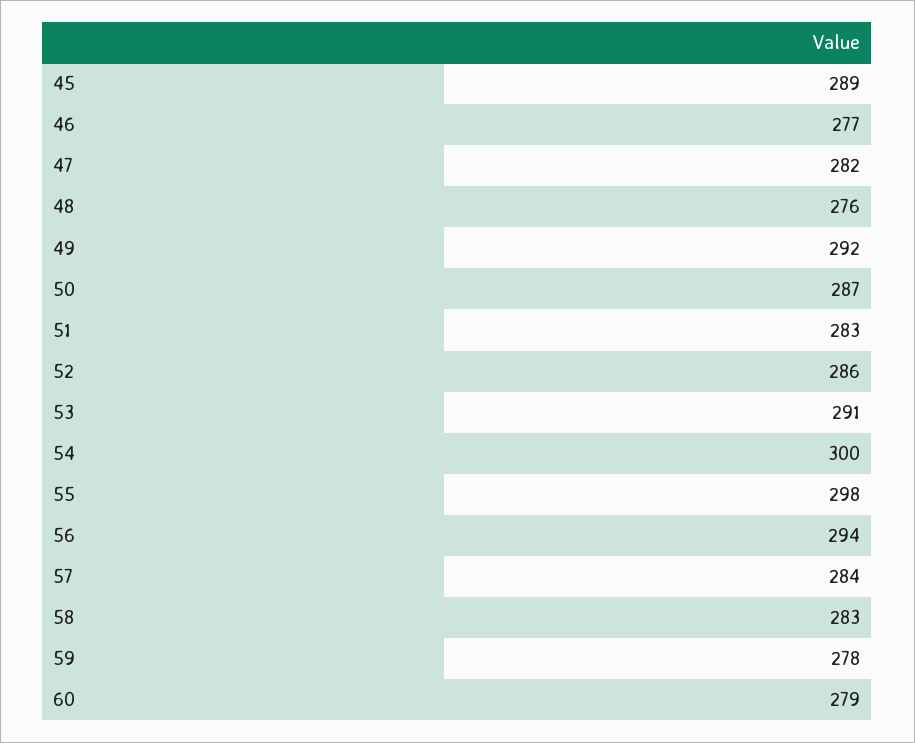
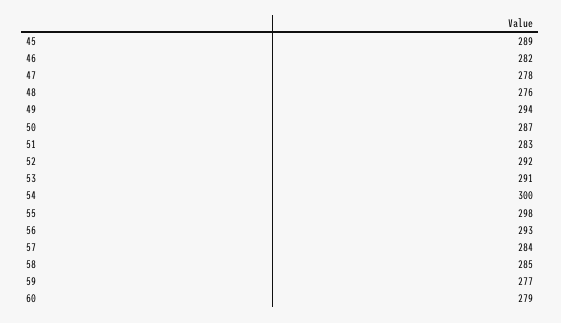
46: 277 -> 282
47: 282 -> 278
49: 292 -> 294
52: 286 -> 292
56: 294 -> 293
58: 283 -> 285
59: 278 -> 277

